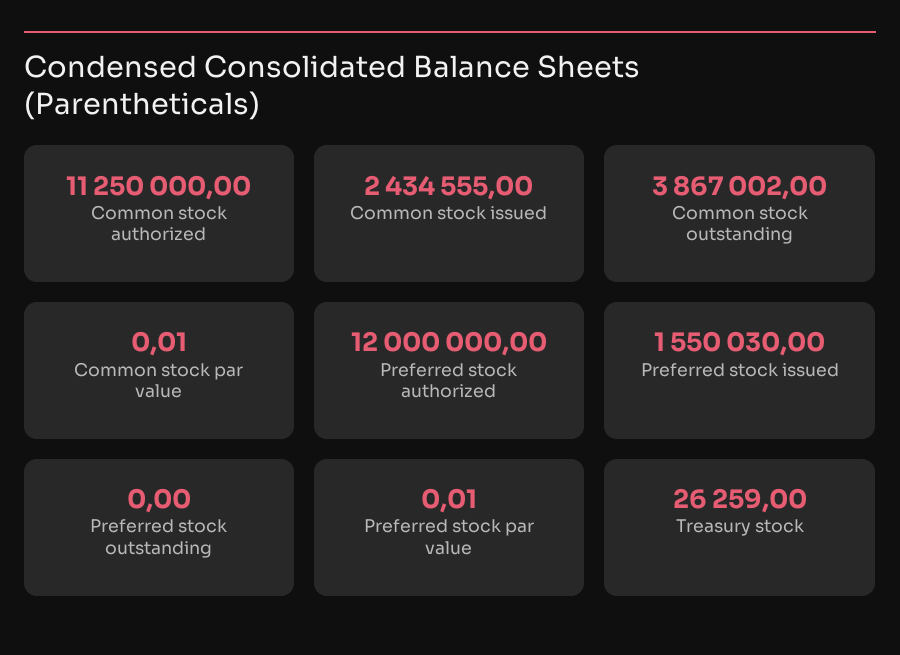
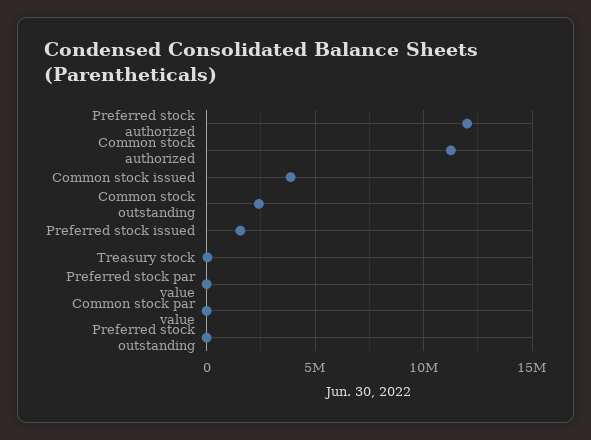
Common stock issued: 2434555 -> 4000000
Common stock outstanding: 3867002 -> 2500000

